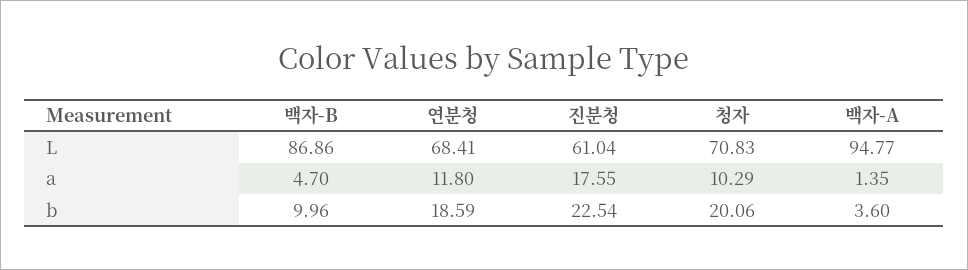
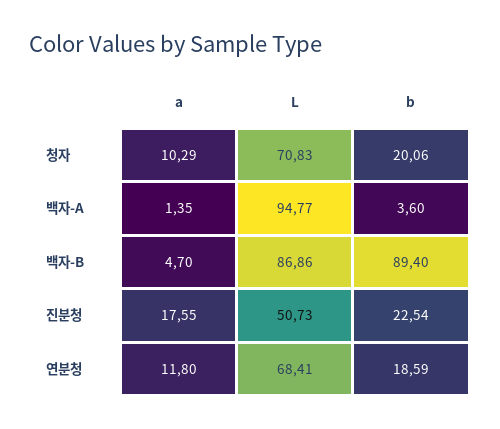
진분청, L: 61.04 -> 50.73
백자-B, b: 9.96 -> 89.4

